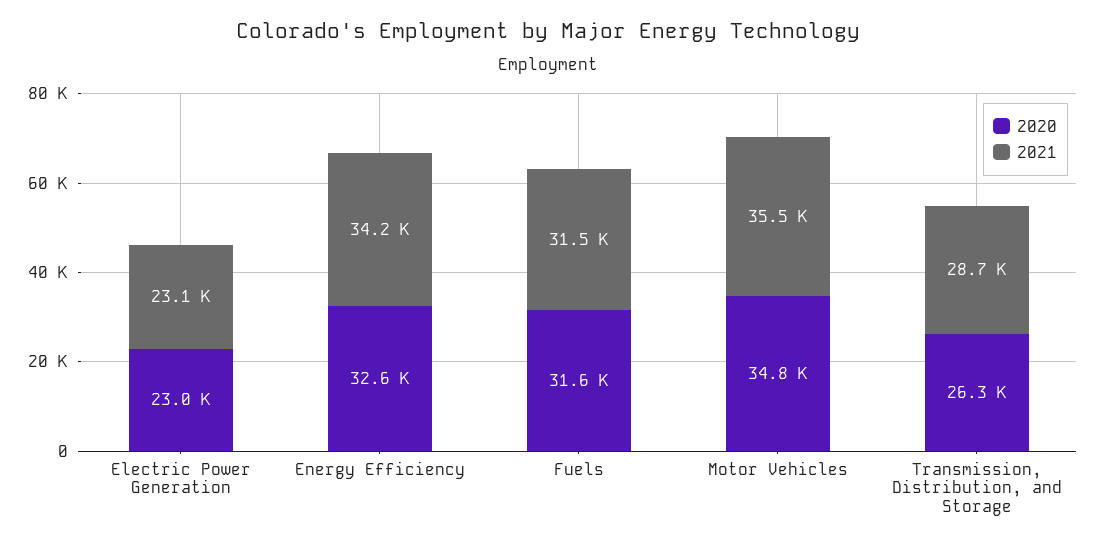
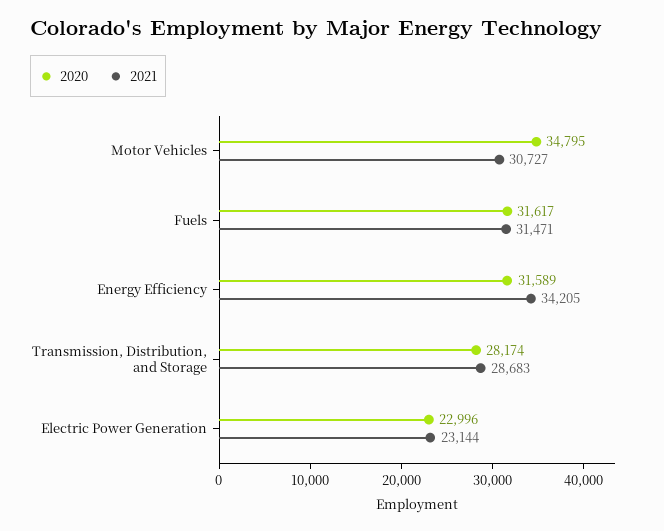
2020, Energy Efficiency: 32600 -> 31589
2021, Motor Vehicles: 35500 -> 30727
2020, Transmission, Distribution, and Storage: 26300 -> 28174

